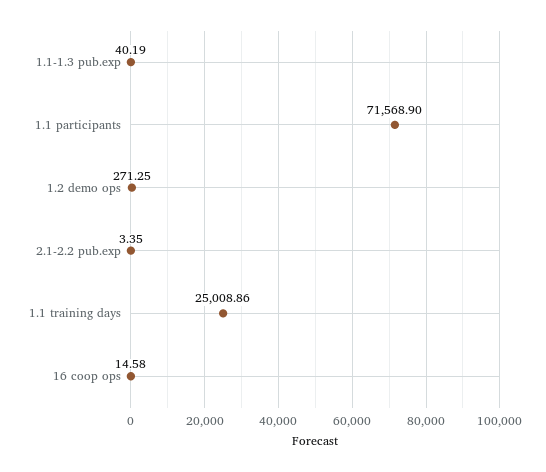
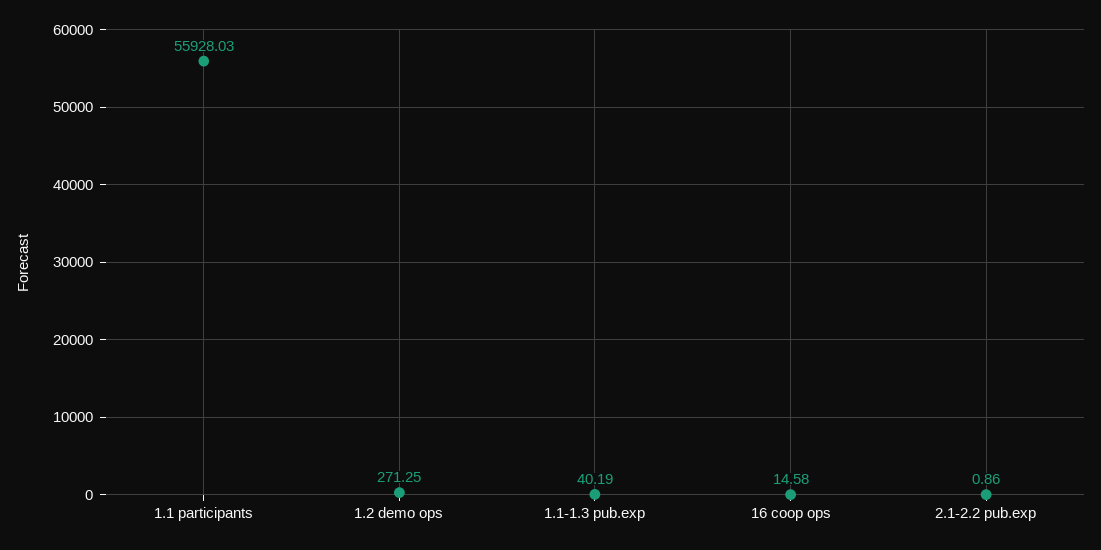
1.1 participants: 71568.9 -> 55928.03
2.1-2.2 pub.exp: 3.35 -> 0.86
1.1 training days: 25008.86 -> none

